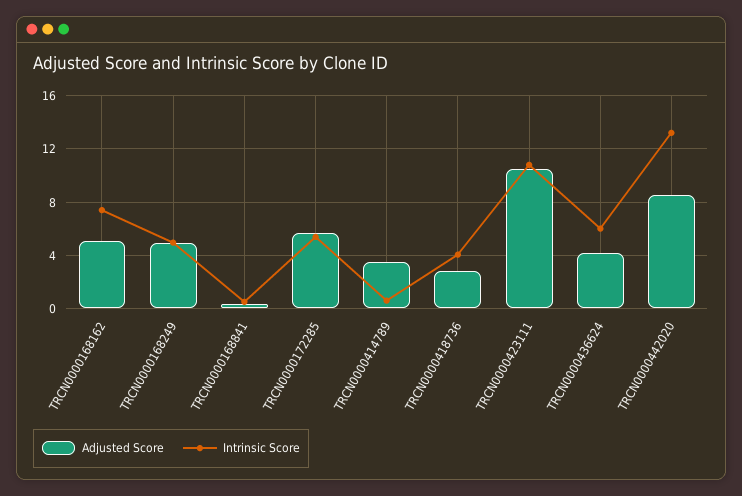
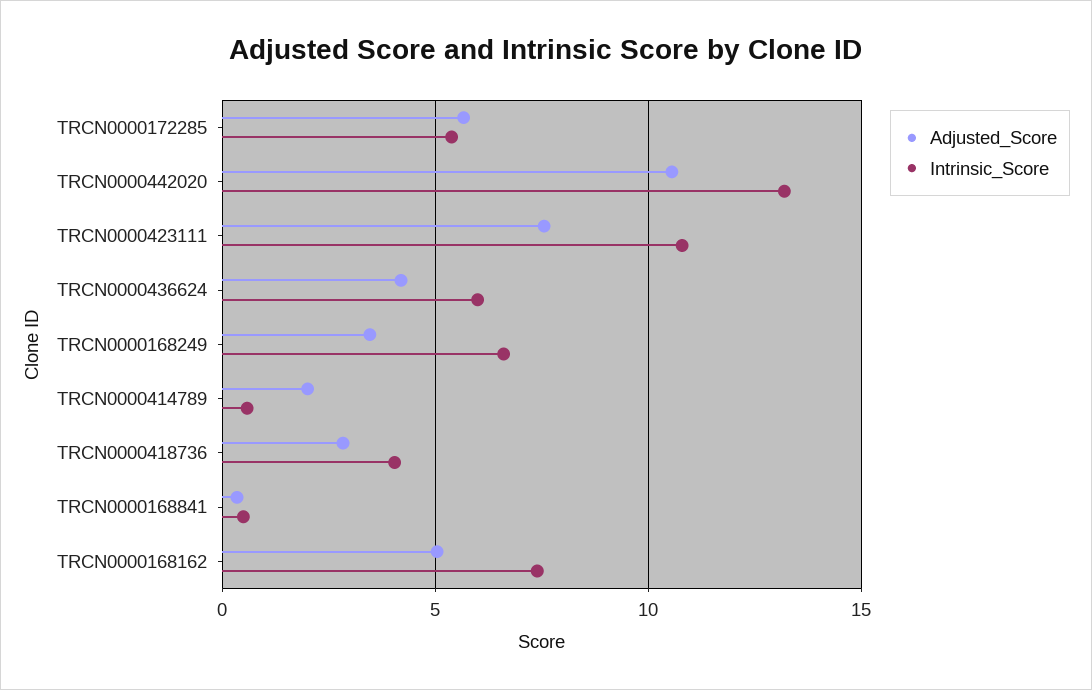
Adjusted Score, TRCN0000168249: 5 -> 3.5
Intrinsic Score, TRCN0000168249: 5 -> 6.5
Adjusted Score, TRCN0000414789: 3.5 -> 2
Adjusted Score, TRCN0000423111: 10.5 -> 7.5
Adjusted Score, TRCN0000442020: 8.5 -> 10.5

